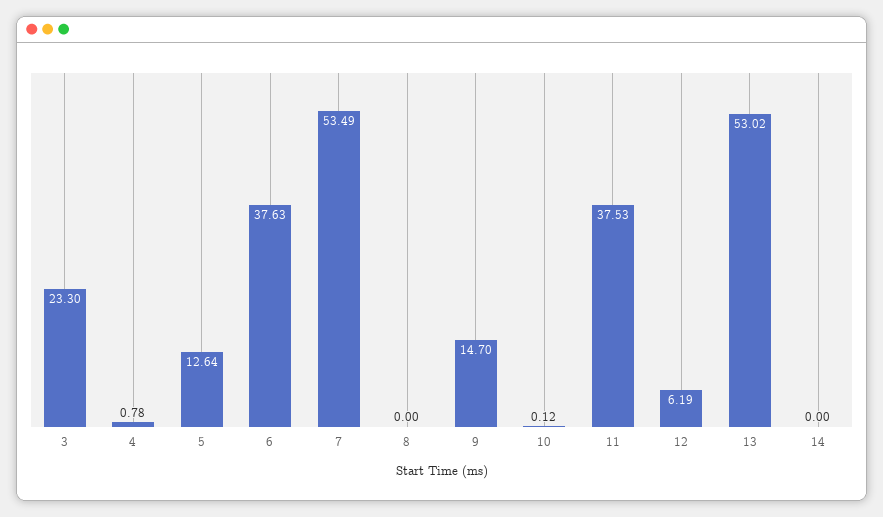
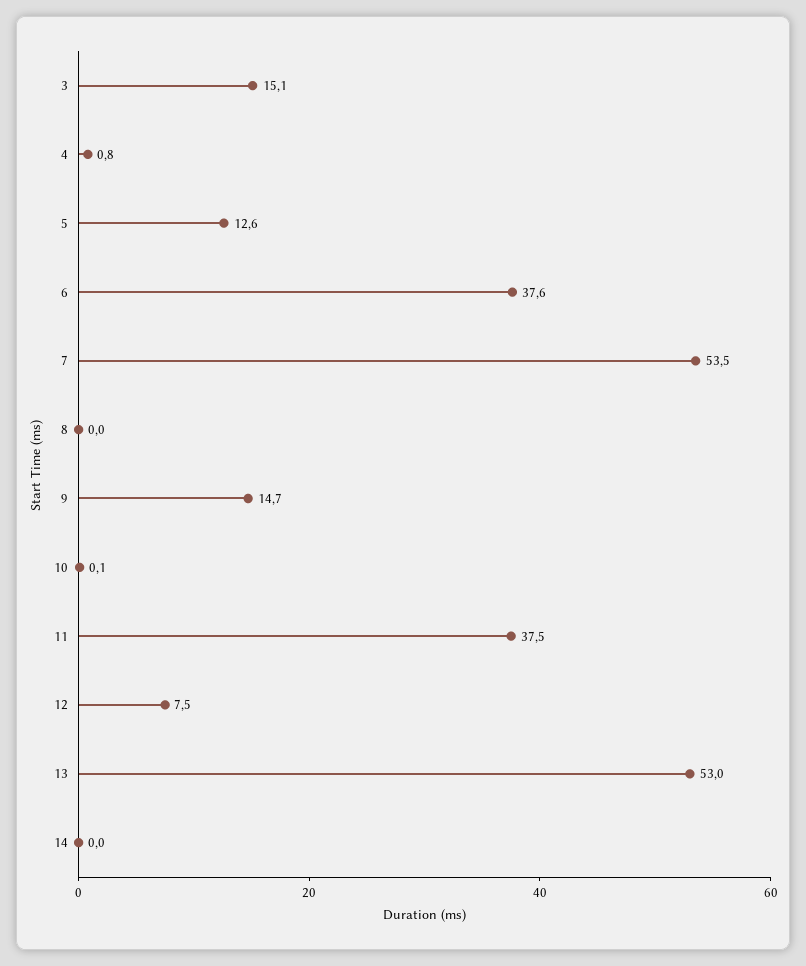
3: 23.3 -> 15.1
12: 6.19 -> 7.5

